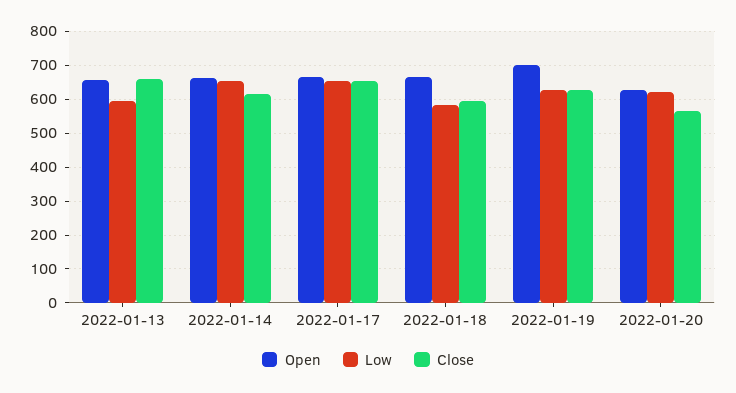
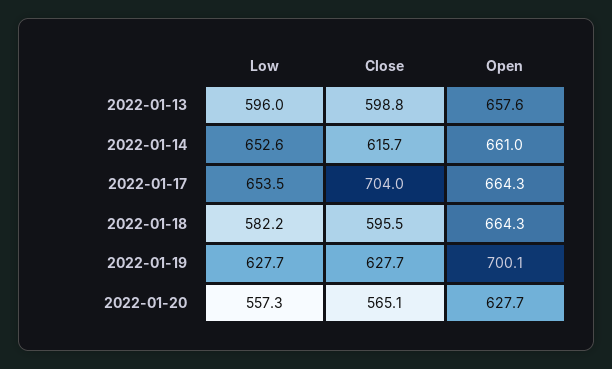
Close, 2022-01-13: 660 -> 598.8
Close, 2022-01-17: 660 -> 704
Low, 2022-01-20: 620 -> 557.3

